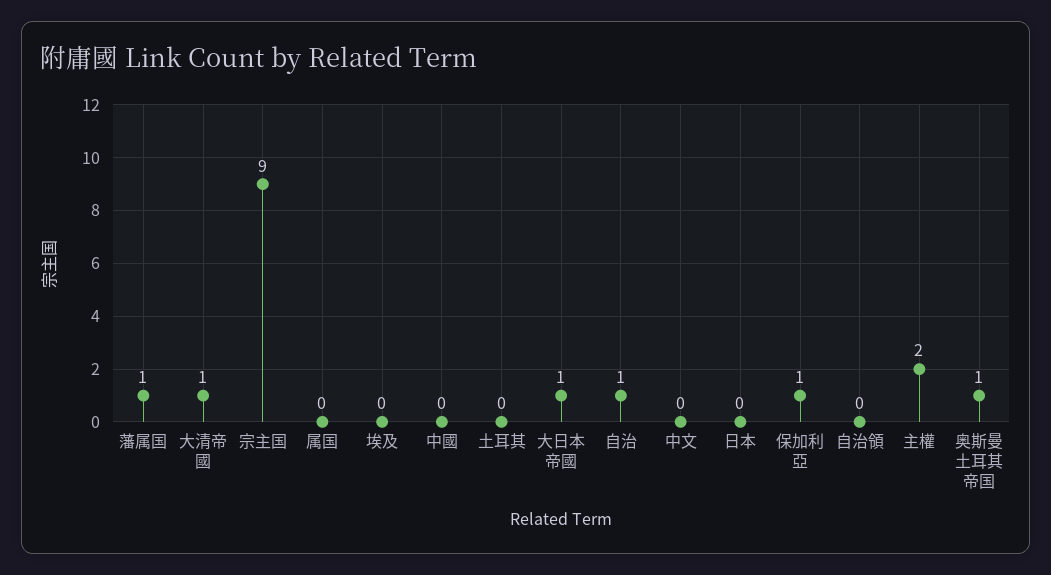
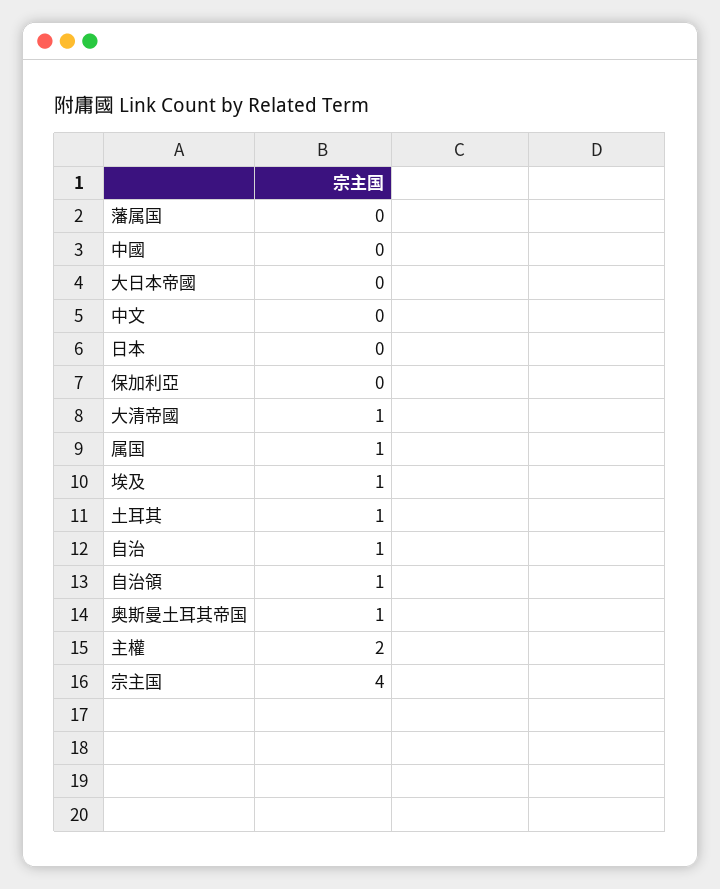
藩属国: 1 -> 0
宗主国: 9 -> 4
属国: 0 -> 1
埃及: 0 -> 1
土耳其: 0 -> 1
大日本帝國: 1 -> 0
保加利亞: 1 -> 0
自治領: 0 -> 1

